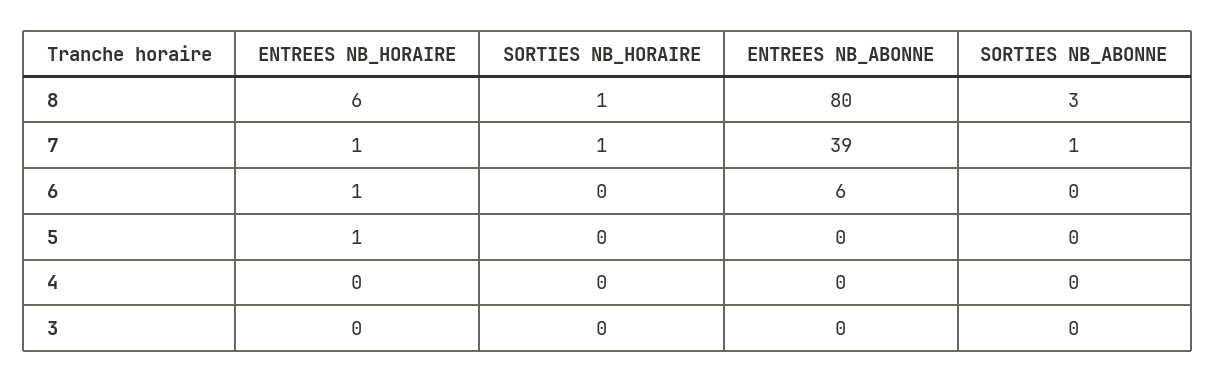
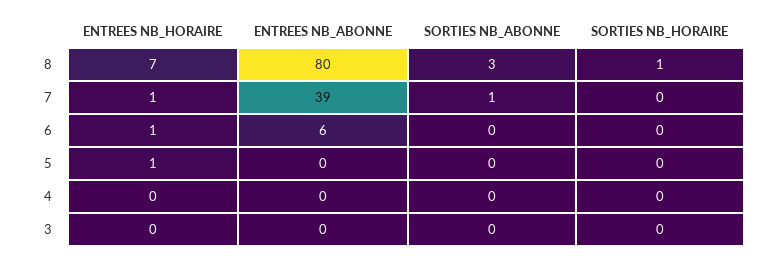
ENTREES NB_HORAIRE, 8: 6 -> 7
SORTIES NB_HORAIRE, 7: 1 -> 0

